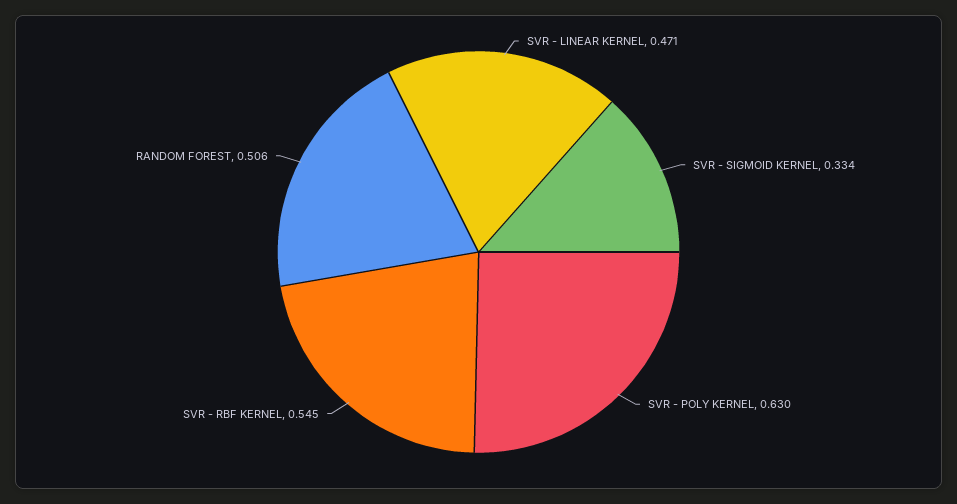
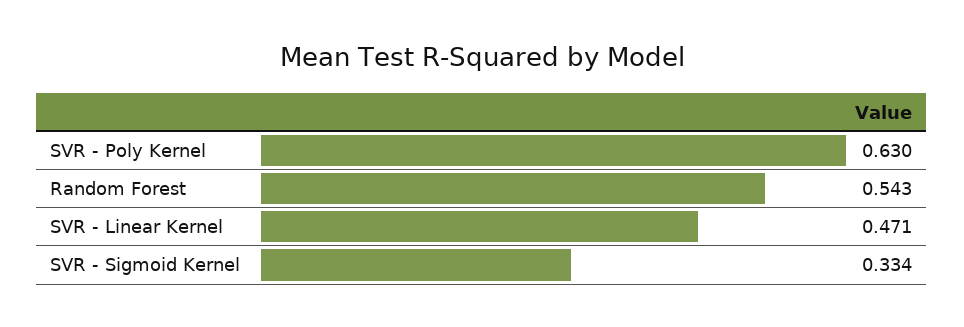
SVR - RBF KERNEL: 0.545 -> none
RANDOM FOREST: 0.506 -> 0.543

